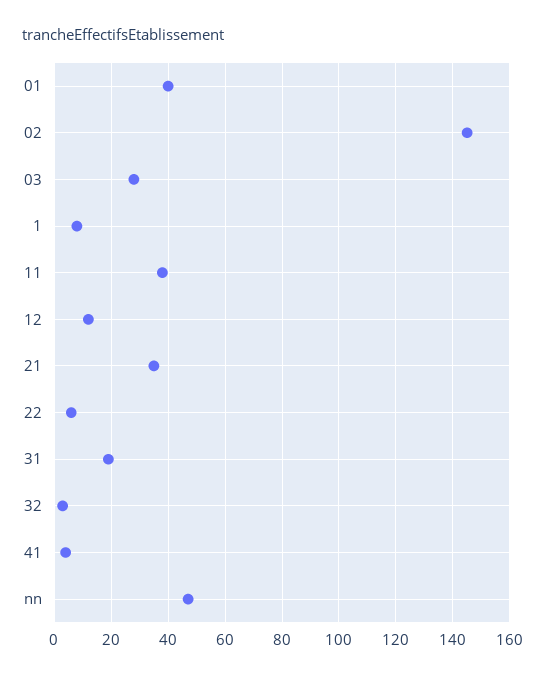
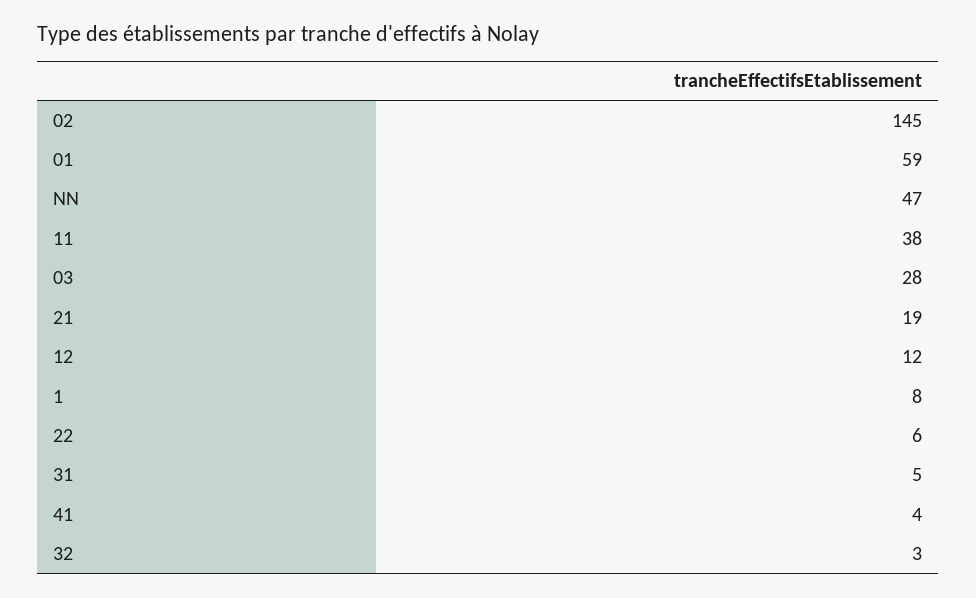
01: 40 -> 59
21: 35 -> 19
31: 20 -> 5

